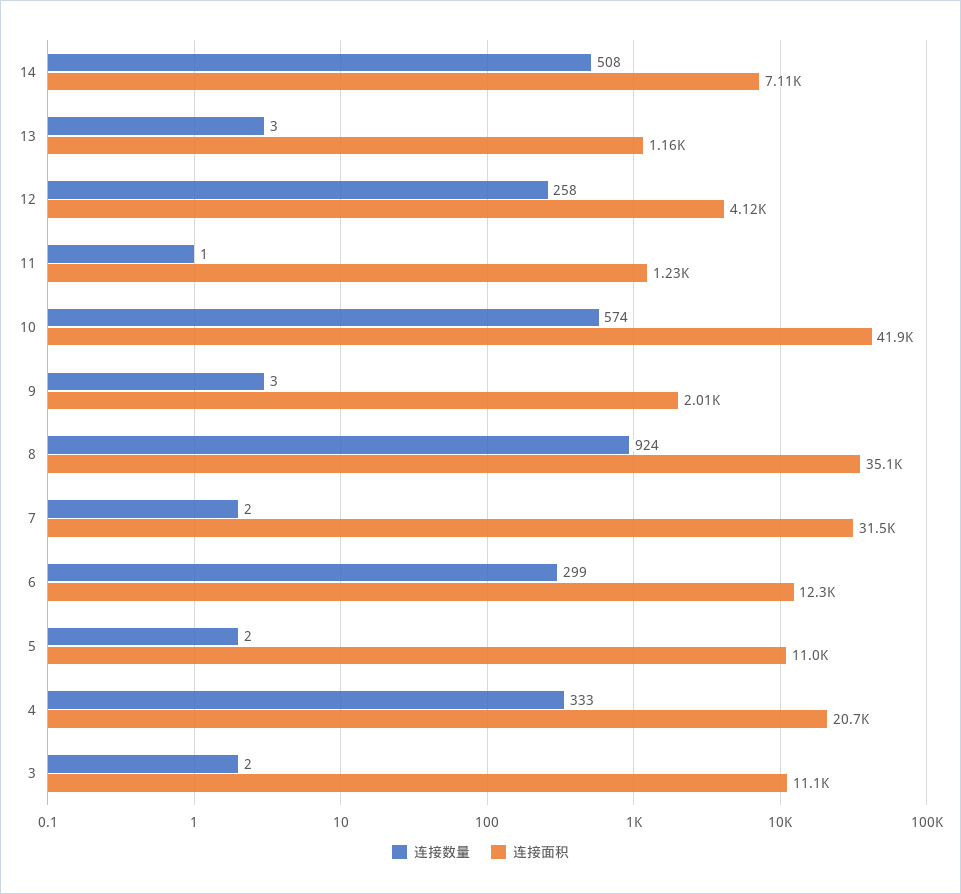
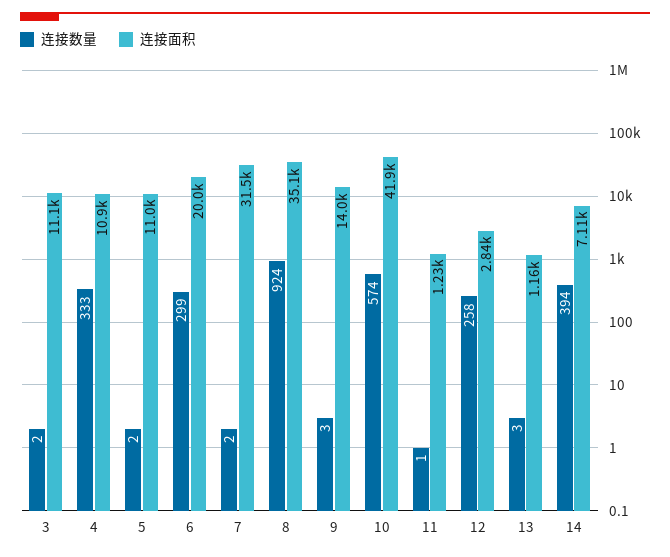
连接数量, 14: 508 -> 394
连接面积, 12: 4120 -> 2840
连接面积, 9: 2010 -> 14000
连接面积, 6: 12300 -> 20000
连接面积, 4: 20700 -> 10900

